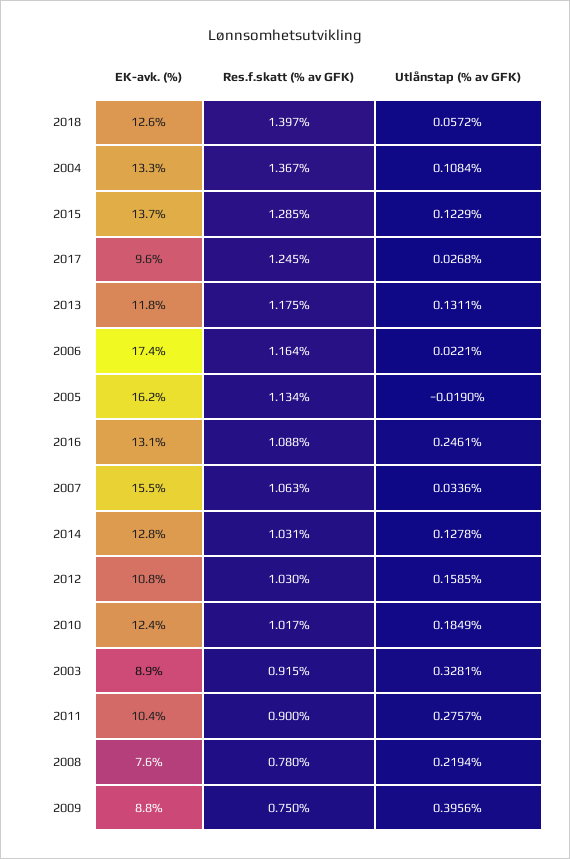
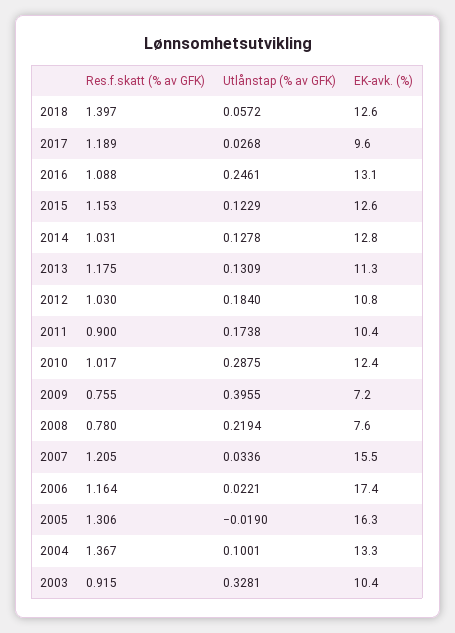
Utlånstap (% av GFK), 2004: 0.1084 -> 0.1001
EK-avk. (%), 2015: 13.7 -> 12.6
Res.f.skatt (% av GFK), 2015: 1.285 -> 1.153
Res.f.skatt (% av GFK), 2017: 1.245 -> 1.189
EK-avk. (%), 2013: 11.8 -> 11.3
Utlånstap (% av GFK), 2013: 0.1311 -> 0.1309
EK-avk. (%), 2005: 16.2 -> 16.3
Res.f.skatt (% av GFK), 2005: 1.134 -> 1.306
Res.f.skatt (% av GFK), 2007: 1.063 -> 1.205
Utlånstap (% av GFK), 2012: 0.1585 -> 0.184
Utlånstap (% av GFK), 2010: 0.1849 -> 0.2875
EK-avk. (%), 2003: 8.9 -> 10.4
Utlånstap (% av GFK), 2011: 0.2757 -> 0.1738
EK-avk. (%), 2009: 8.8 -> 7.2
Res.f.skatt (% av GFK), 2009: 0.75 -> 0.755
Utlånstap (% av GFK), 2009: 0.3956 -> 0.3955

